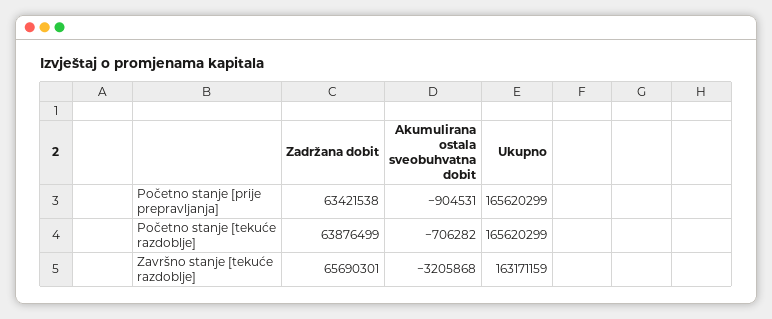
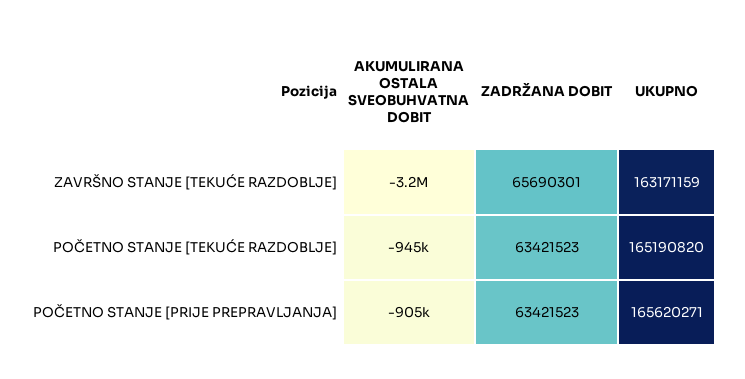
Zadržana dobit, Početno stanje [prije prepravljanja]: 63421538 -> 63421523
Ukupno, Početno stanje [prije prepravljanja]: 165620299 -> 165620271
Zadržana dobit, Početno stanje [tekuće razdoblje]: 63876499 -> 63421523
Akumulirana ostala sveobuhvatna dobit, Početno stanje [tekuće razdoblje]: -706282 -> -945000
Ukupno, Početno stanje [tekuće razdoblje]: 165620299 -> 165190820

